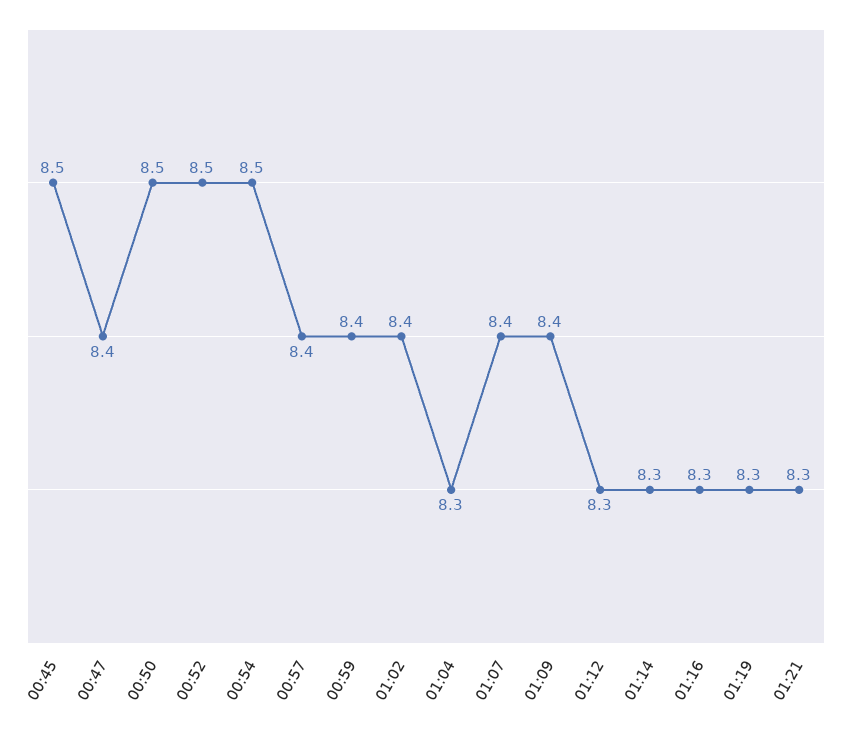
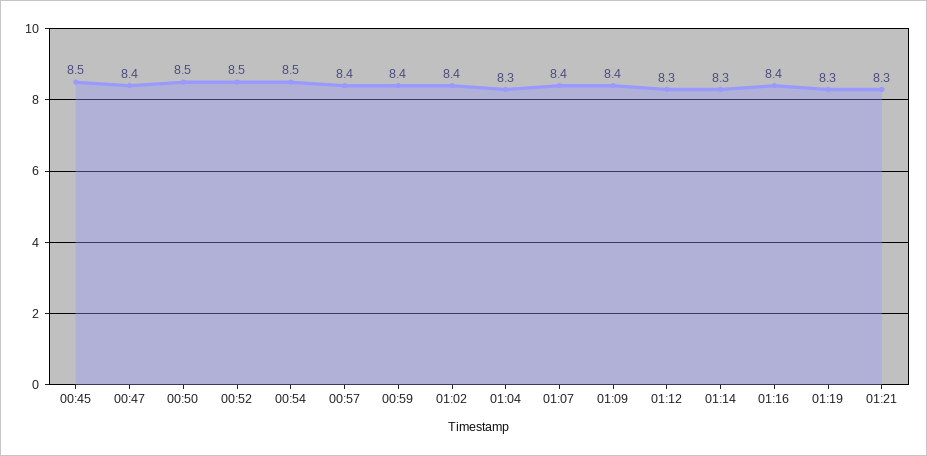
01:16: 8.3 -> 8.4

